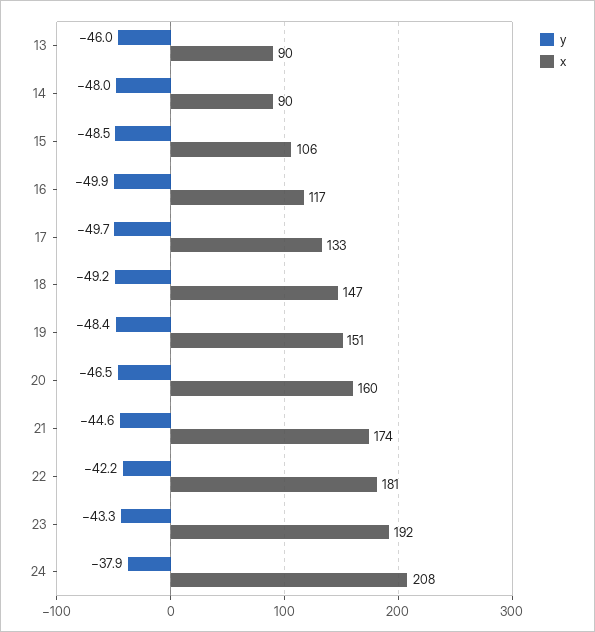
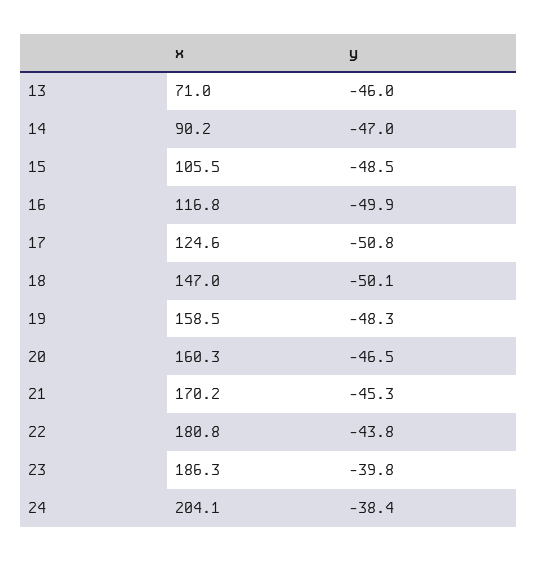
x, 13: 90 -> 71
y, 14: -48 -> -47
y, 17: -49.7 -> -50.8
x, 17: 133 -> 124.6
y, 18: -49.2 -> -50.1
y, 19: -48.4 -> -48.3
x, 19: 151 -> 158.5
y, 21: -44.6 -> -45.3
x, 21: 174 -> 170.2
y, 22: -42.2 -> -43.8
y, 23: -43.3 -> -39.8
x, 23: 192 -> 186.3
y, 24: -37.9 -> -38.4
x, 24: 208 -> 204.1

